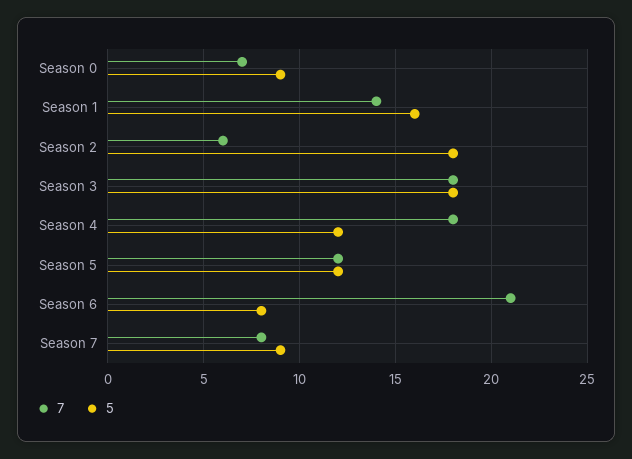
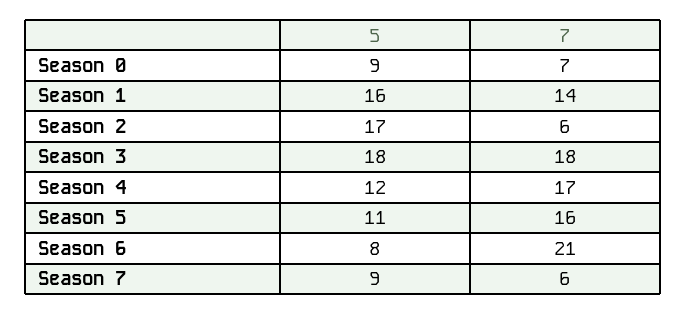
5, Season 2: 18 -> 17
7, Season 4: 18 -> 17
7, Season 5: 12 -> 16
5, Season 5: 12 -> 11
7, Season 7: 8 -> 6

